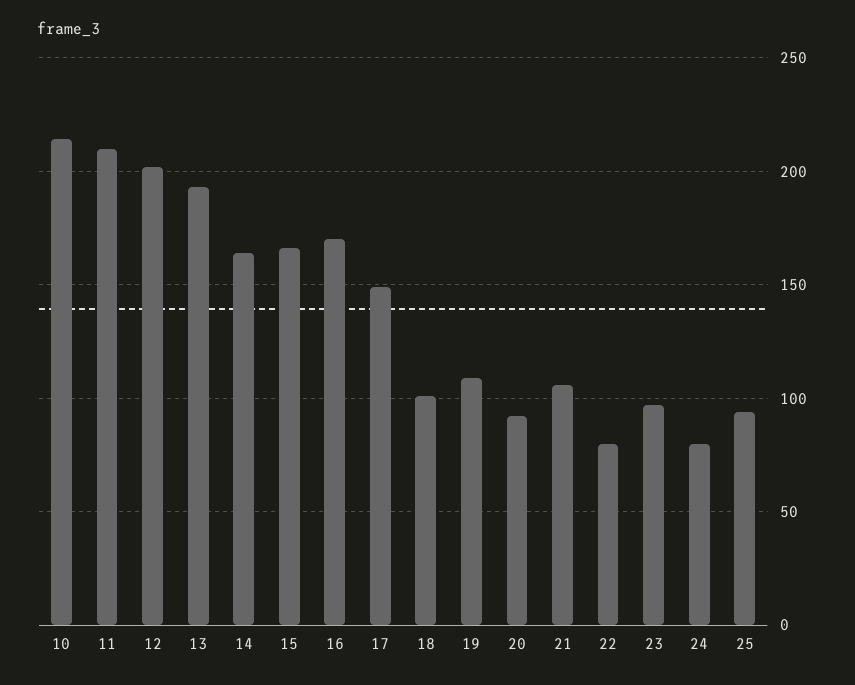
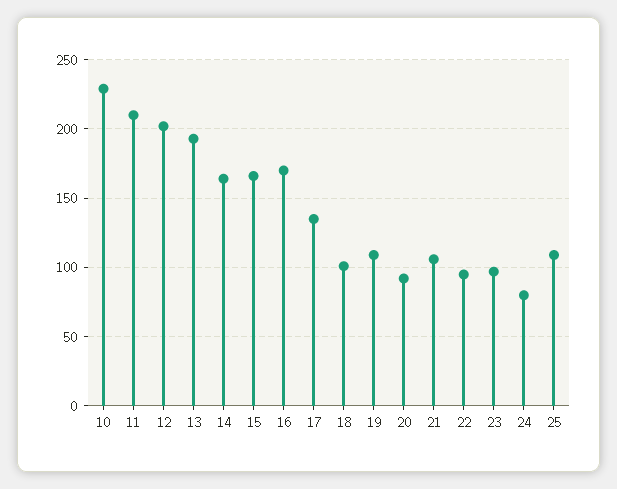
10: 215 -> 230
17: 150 -> 135
22: 80 -> 95
25: 95 -> 110

